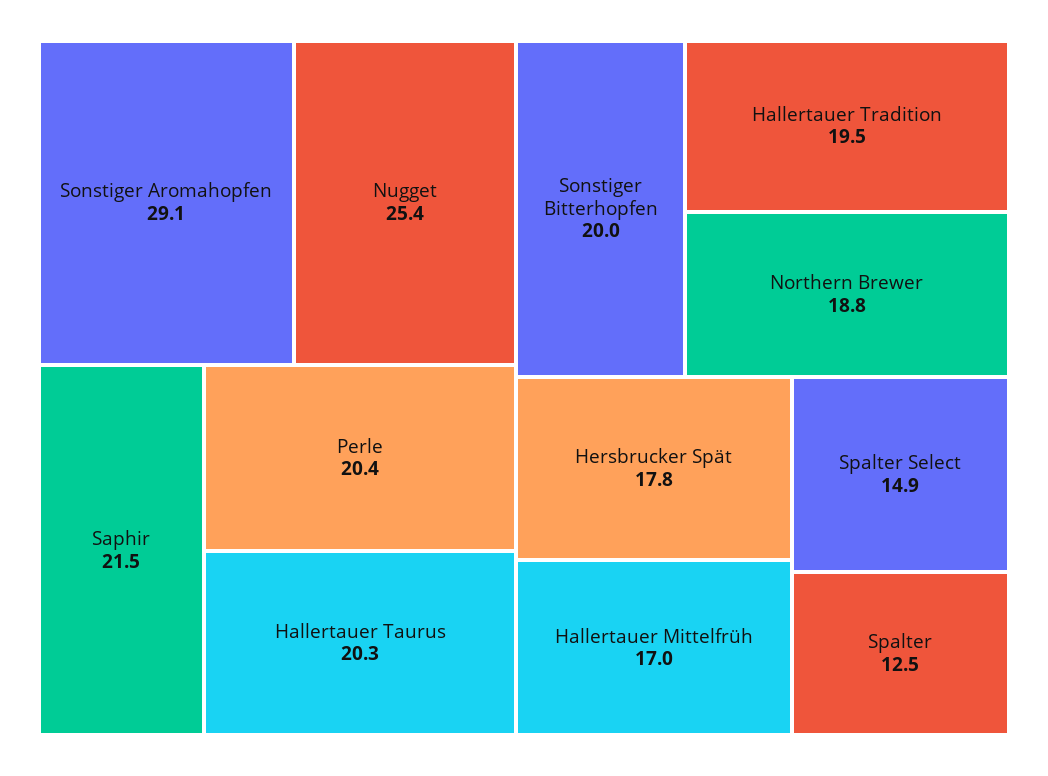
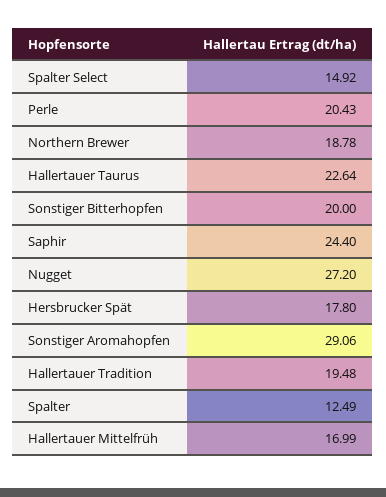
Nugget: 25.4 -> 27.2
Saphir: 21.5 -> 24.4
Hallertauer Taurus: 20.3 -> 22.64

